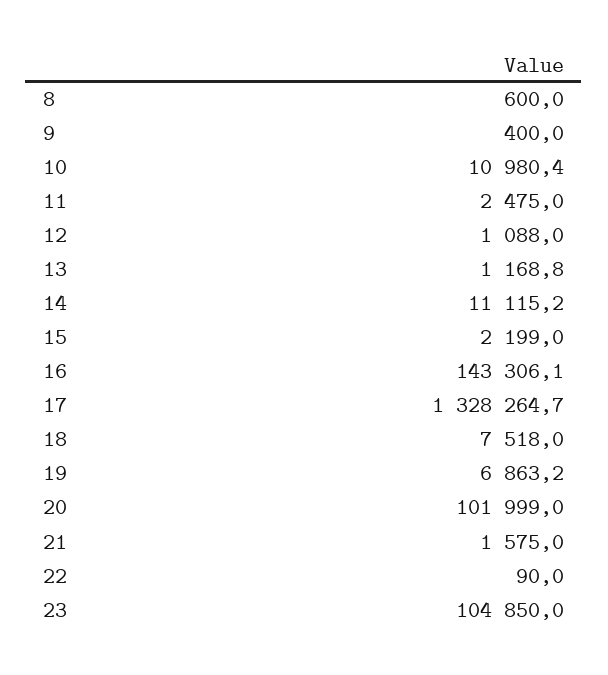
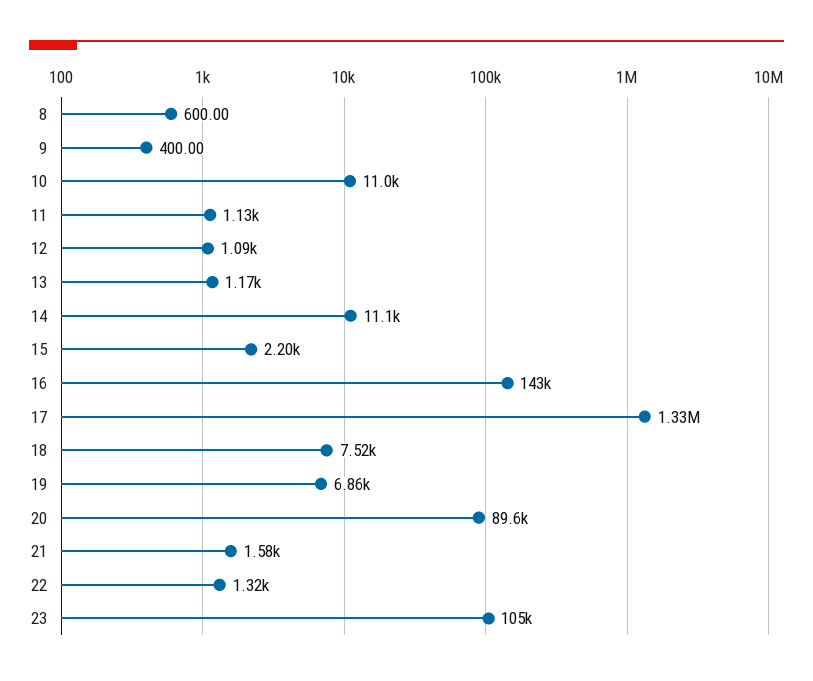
11: 2475 -> 1130
20: 101999 -> 89600
22: 90 -> 1320

